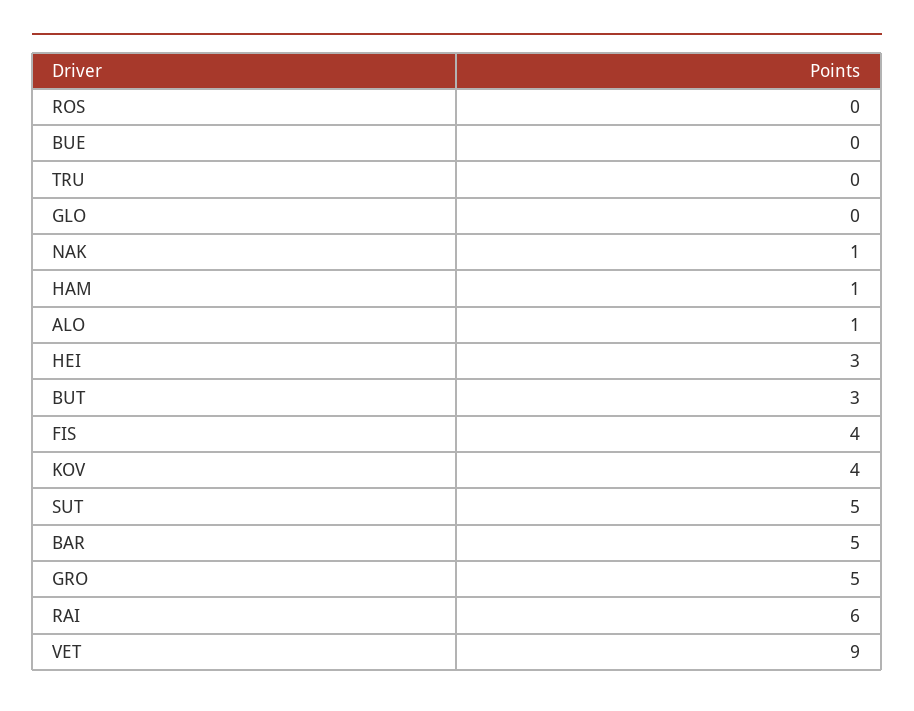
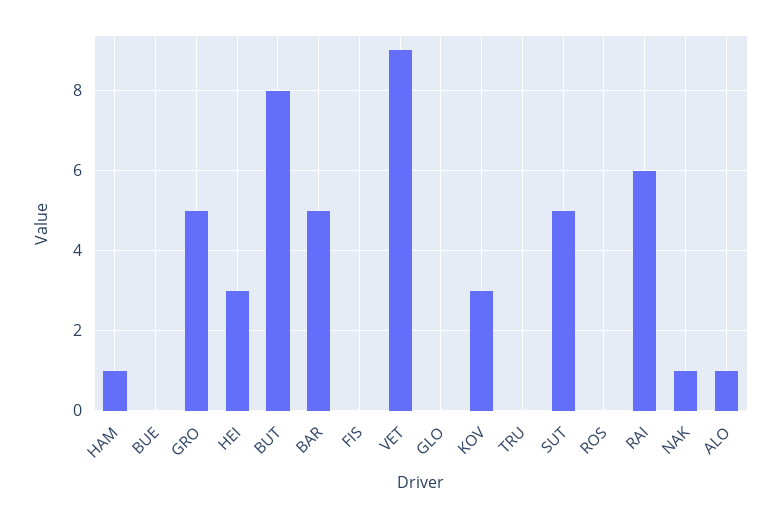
BUT: 3 -> 8
FIS: 4 -> 0
KOV: 4 -> 3

